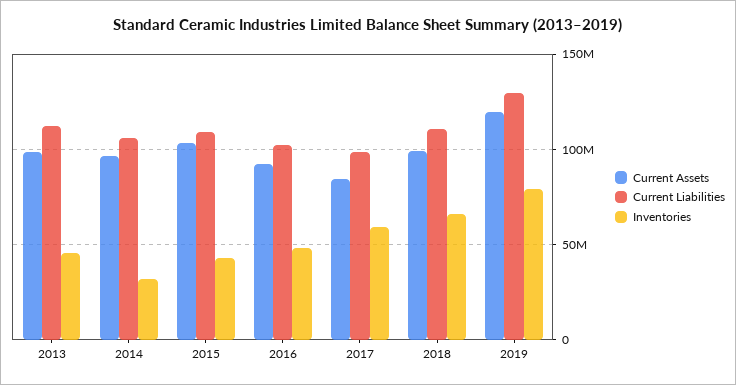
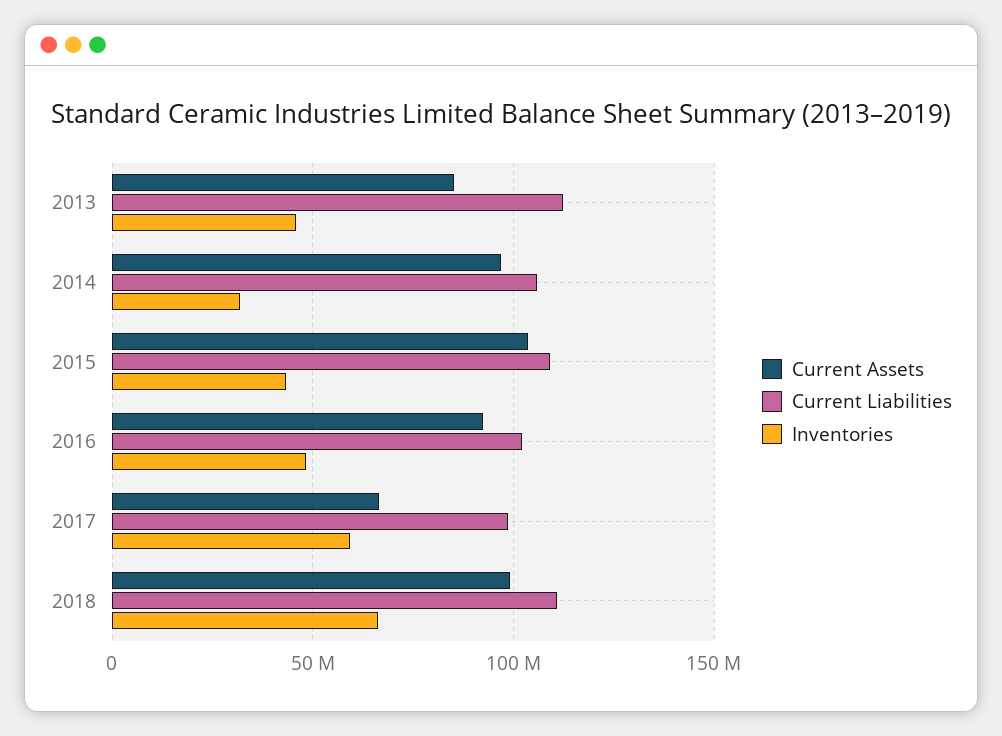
Current Assets, 2013: 100000000 -> 85000000
Current Assets, 2017: 85000000 -> 65000000
Current Assets, 2019: 120000000 -> none
Current Liabilities, 2019: 130000000 -> none
Inventories, 2019: 80000000 -> none

